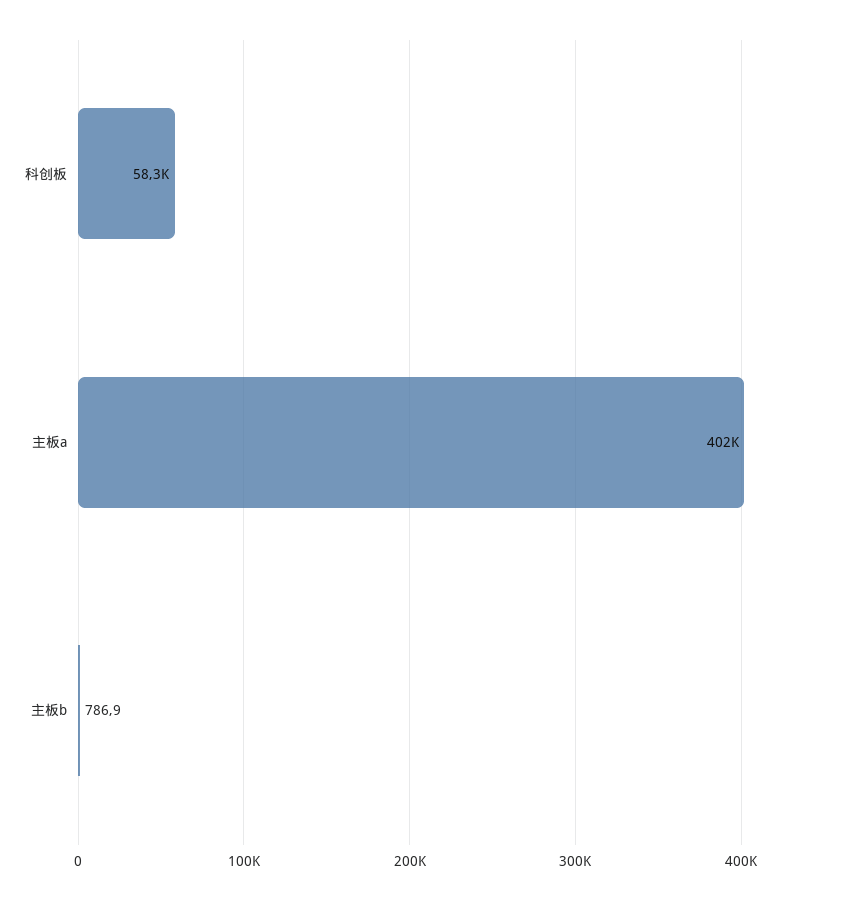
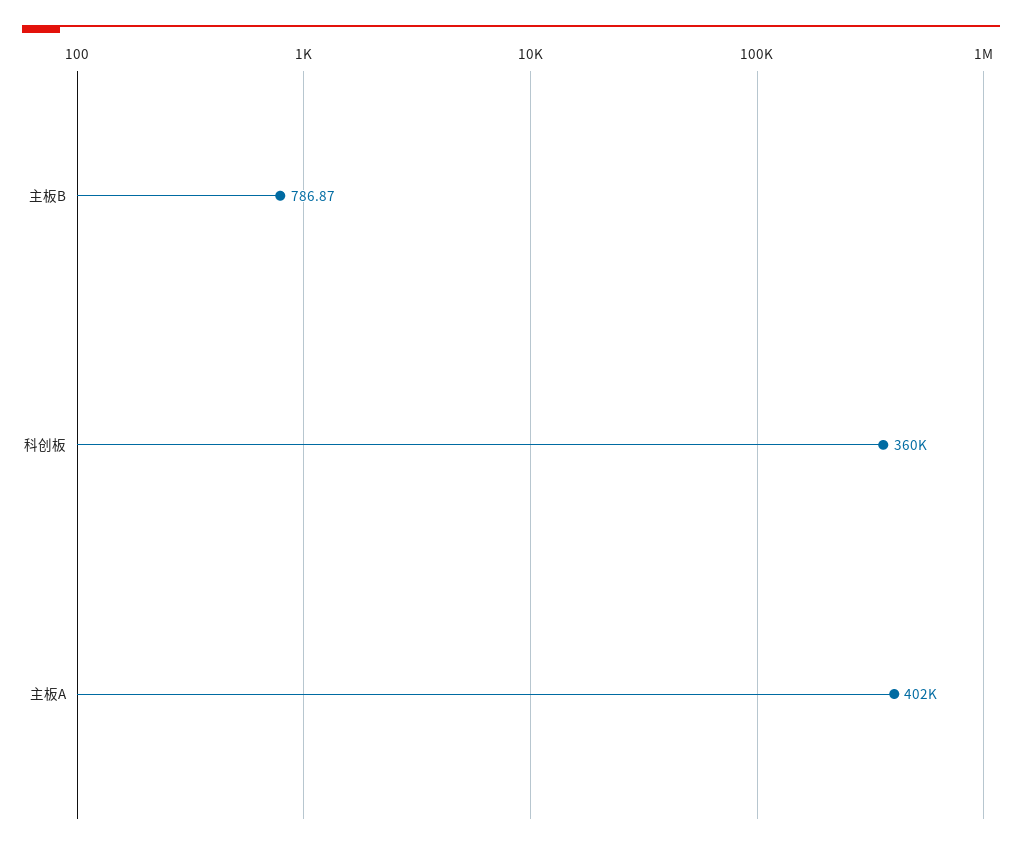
科创板: 58300 -> 360000

